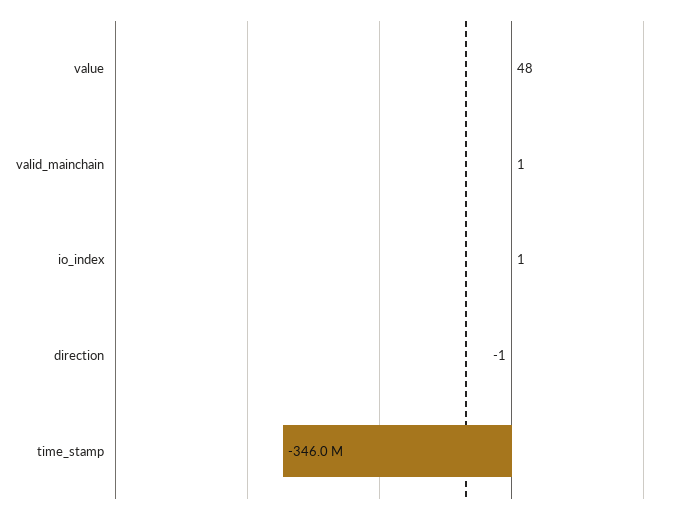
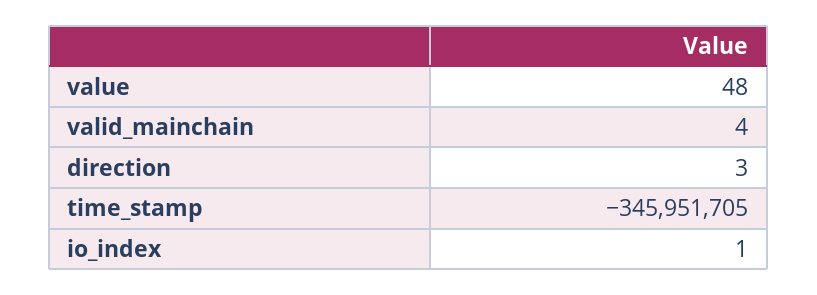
valid_mainchain: 1 -> 4
direction: -1 -> 3

